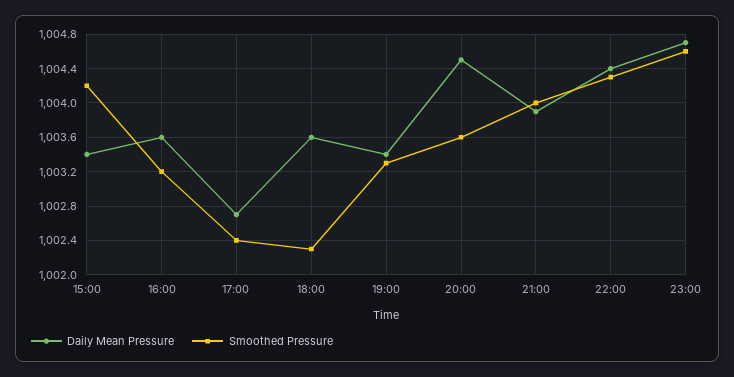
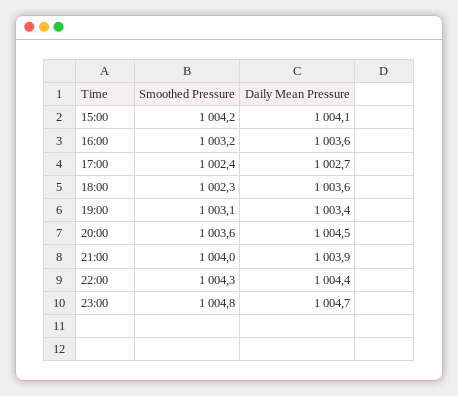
Daily Mean Pressure, 15:00: 1003.4 -> 1004.1
Smoothed Pressure, 19:00: 1003.3 -> 1003.1
Smoothed Pressure, 23:00: 1004.6 -> 1004.8

